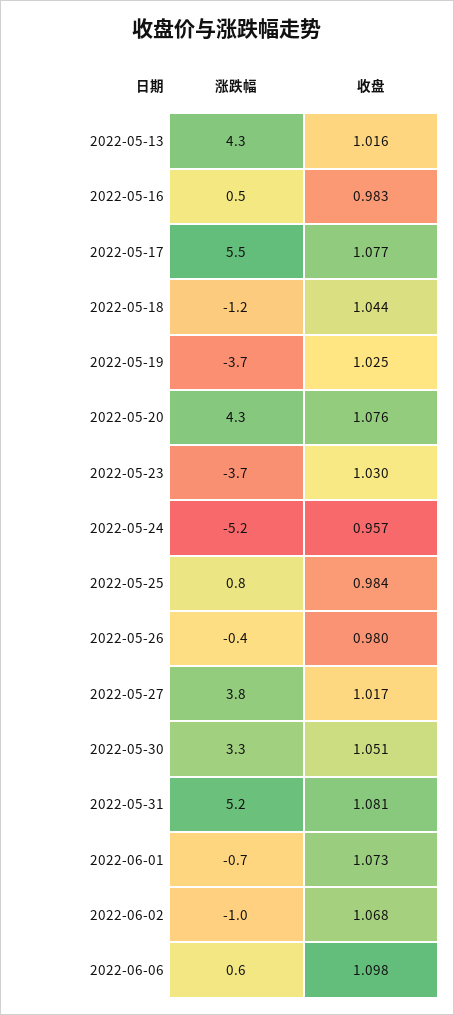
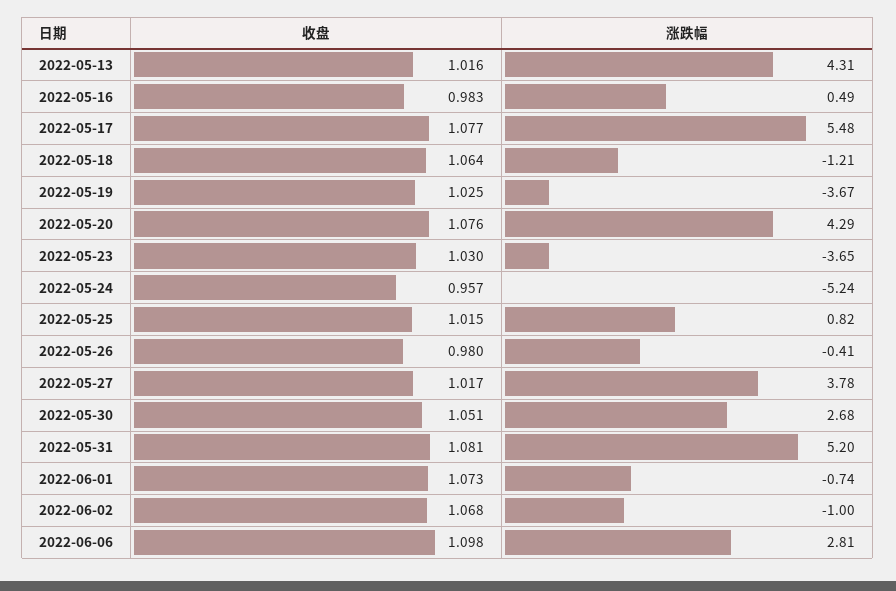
收盘, 2022-05-18: 1.044 -> 1.064
收盘, 2022-05-25: 0.984 -> 1.015
涨跌幅, 2022-05-30: 3.3 -> 2.68
涨跌幅, 2022-06-06: 0.6 -> 2.81

